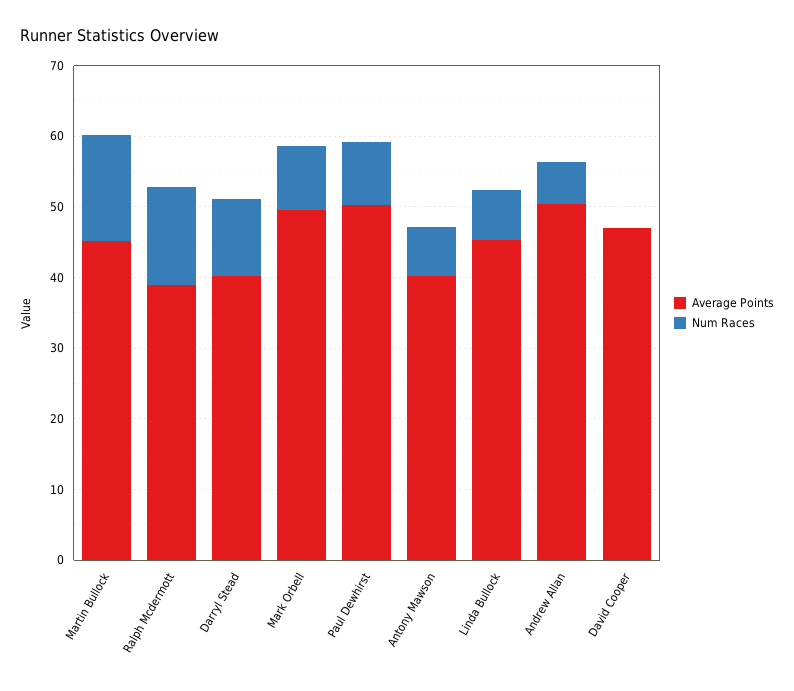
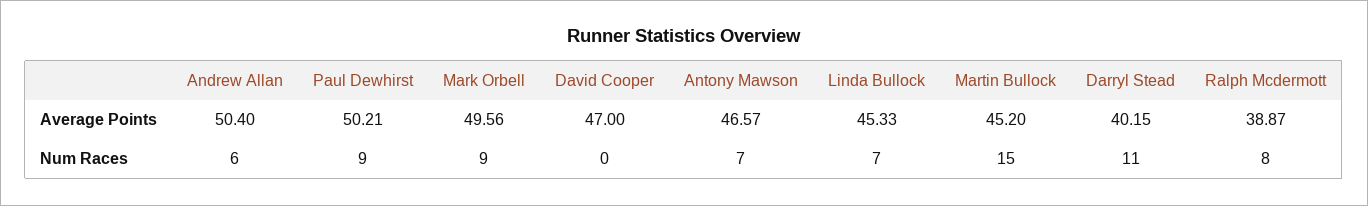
Num Races, Ralph Mcdermott: 14 -> 8
Average Points, Antony Mawson: 40 -> 46.57

